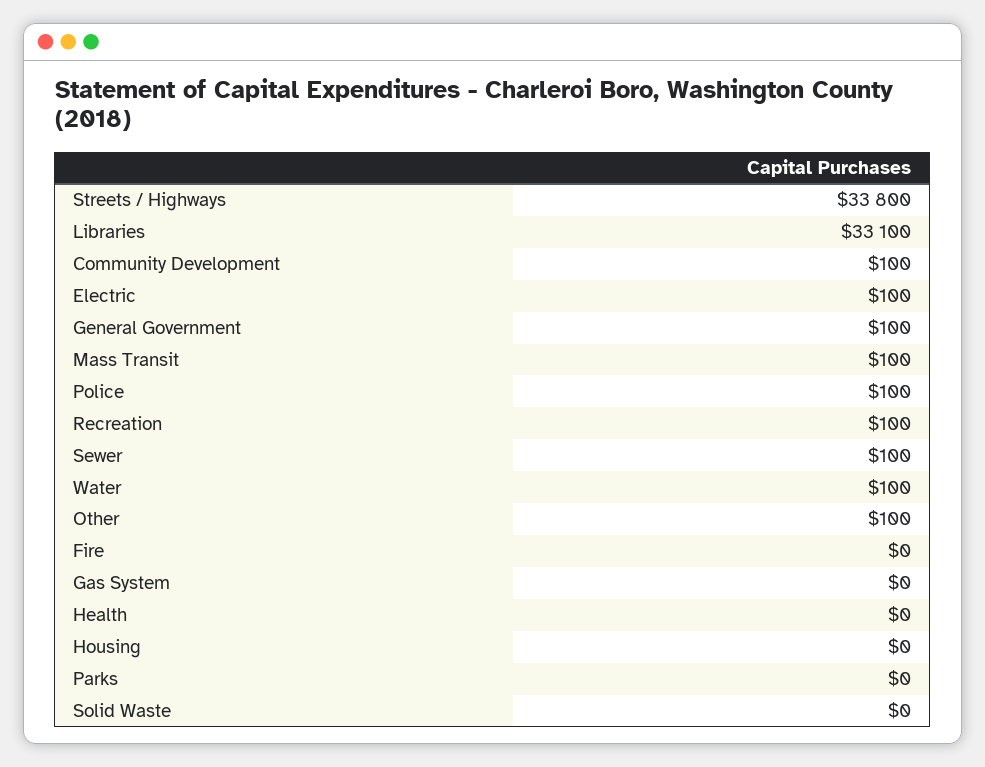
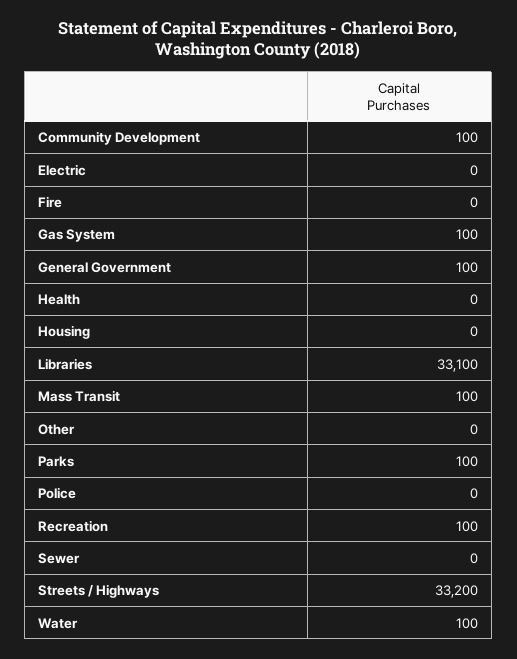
Streets / Highways: 33800 -> 33200
Electric: 100 -> 0
Police: 100 -> 0
Sewer: 100 -> 0
Other: 100 -> 0
Gas System: 0 -> 100
Parks: 0 -> 100
Solid Waste: 0 -> none

